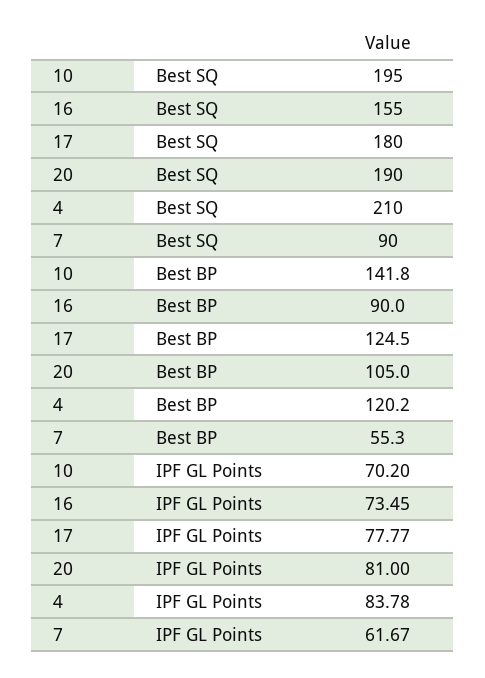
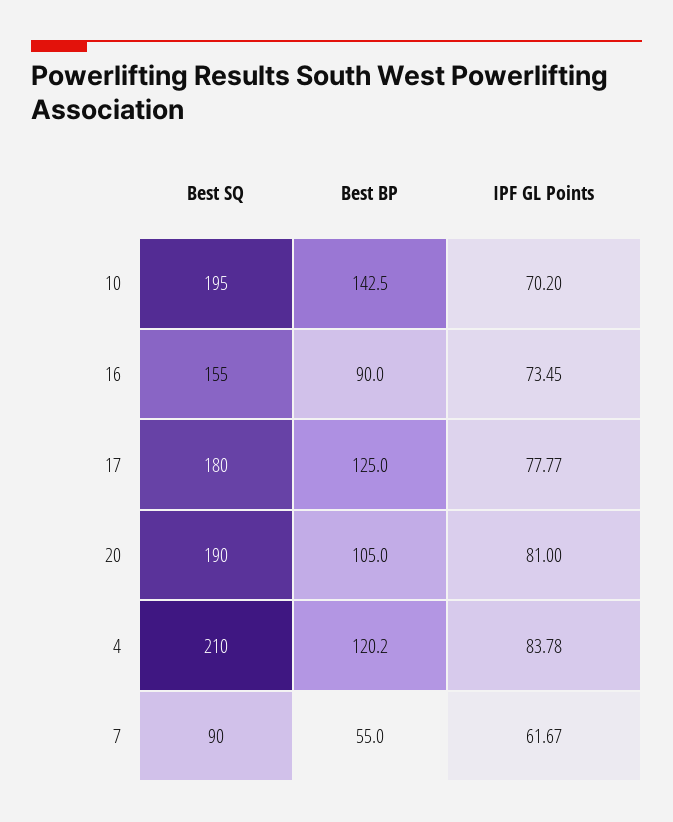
10, Best BP: 141.8 -> 142.5
17, Best BP: 124.5 -> 125
7, Best BP: 55.3 -> 55

